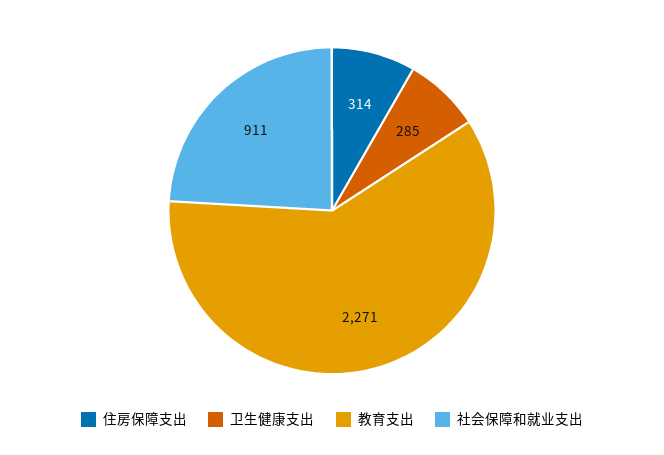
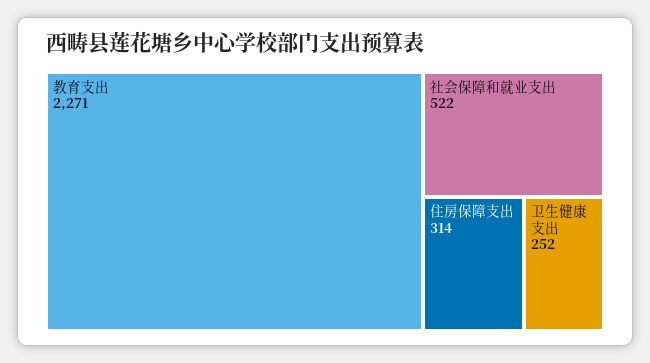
卫生健康支出: 285 -> 252
社会保障和就业支出: 911 -> 522

